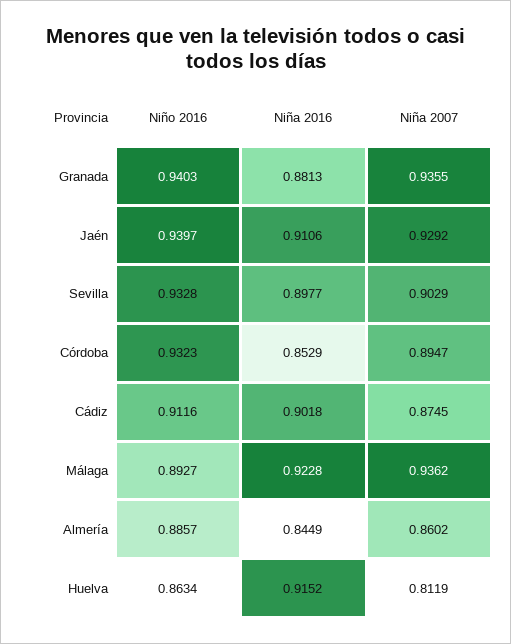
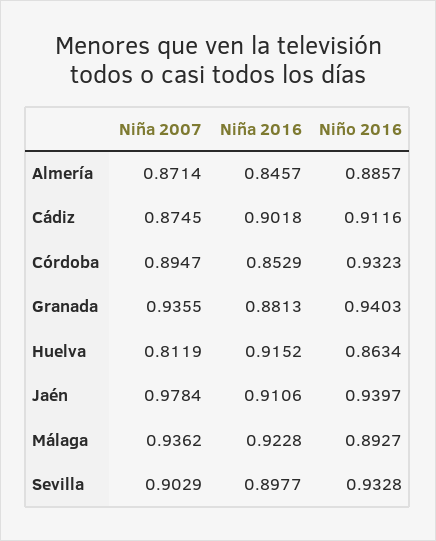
Niña 2007, Jaén: 0.9292 -> 0.9784
Niña 2016, Almería: 0.8449 -> 0.8457
Niña 2007, Almería: 0.8602 -> 0.8714

